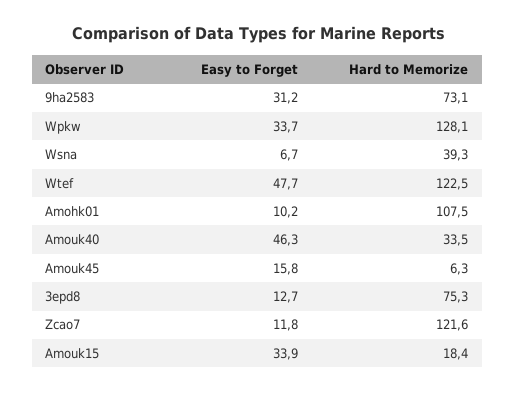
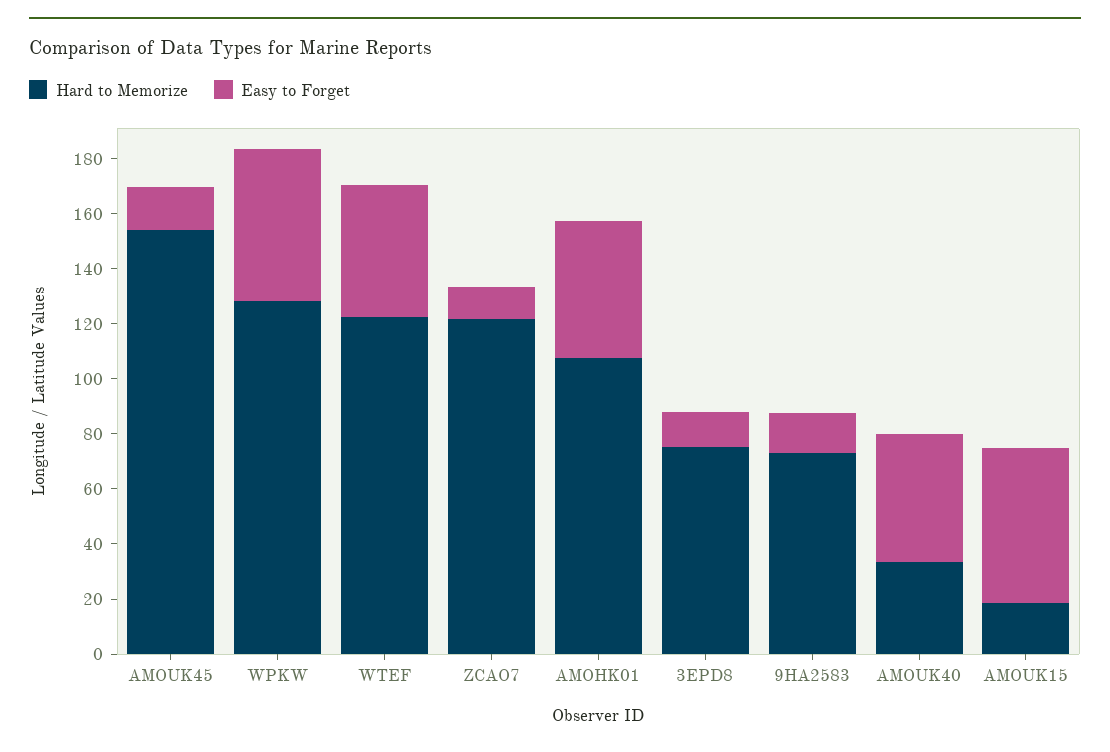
Easy to Forget, 9ha2583: 31.2 -> 15
Easy to Forget, Wpkw: 33.7 -> 55
Easy to Forget, Wsna: 6.7 -> none
Hard to Memorize, Wsna: 39.3 -> none
Easy to Forget, Amohk01: 10.2 -> 50
Hard to Memorize, Amouk45: 6.3 -> 155
Easy to Forget, Amouk15: 33.9 -> 55

